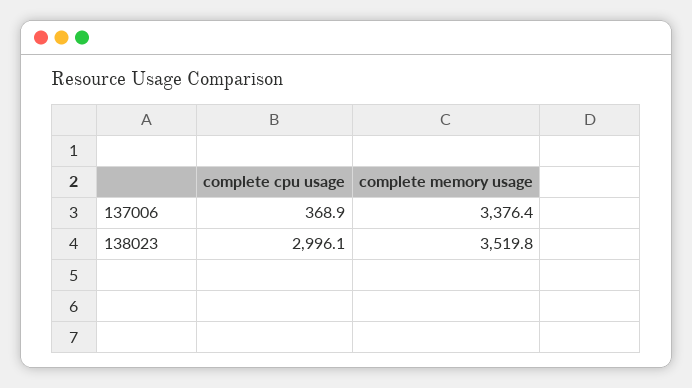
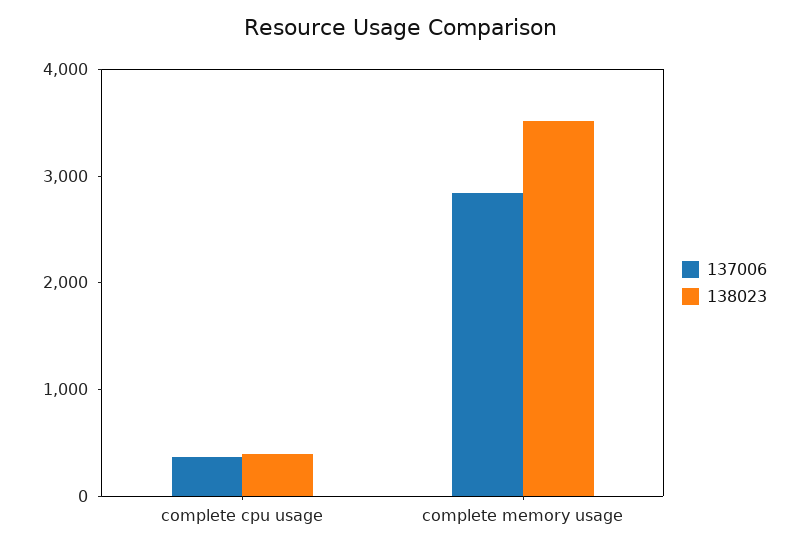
137006, complete memory usage: 3376.4 -> 2800
138023, complete cpu usage: 2996.1 -> 400

